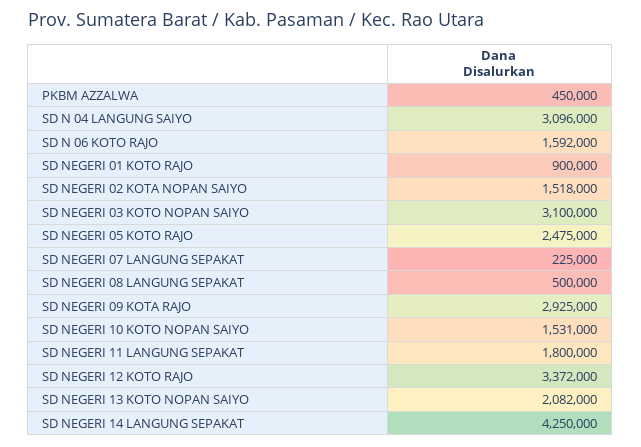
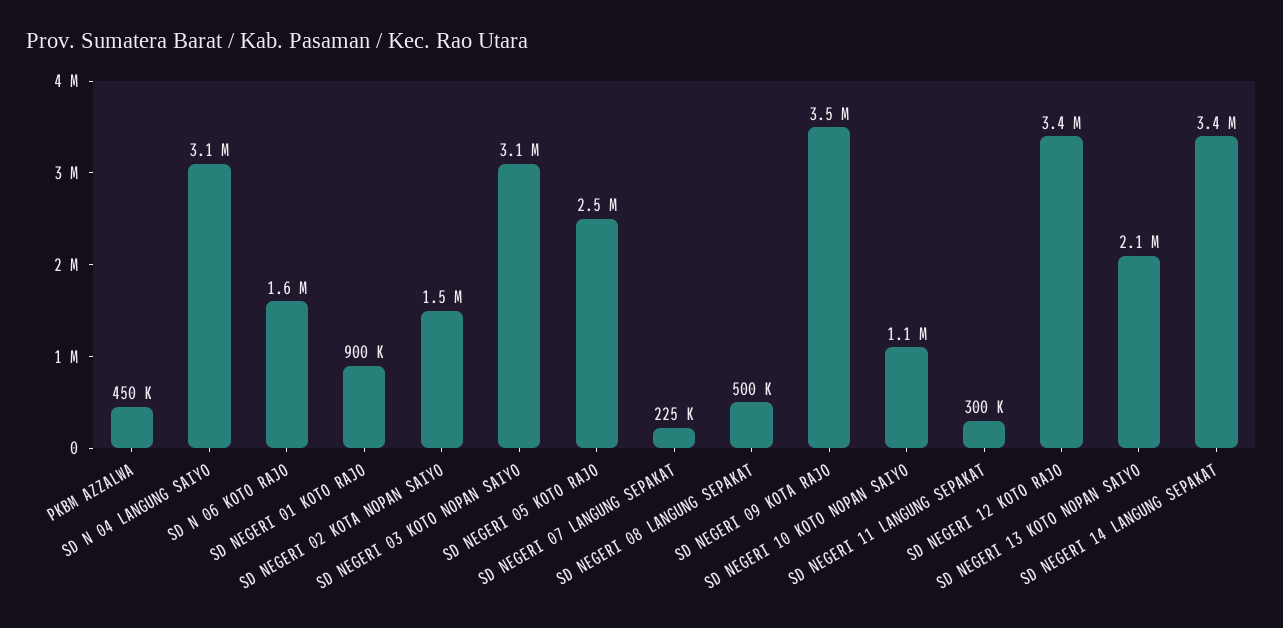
SD NEGERI 09 KOTA RAJO: 2925000 -> 3500000
SD NEGERI 10 KOTO NOPAN SAIYO: 1531000 -> 1100000
SD NEGERI 11 LANGUNG SEPAKAT: 1800000 -> 300000
SD NEGERI 14 LANGUNG SEPAKAT: 4250000 -> 3400000

